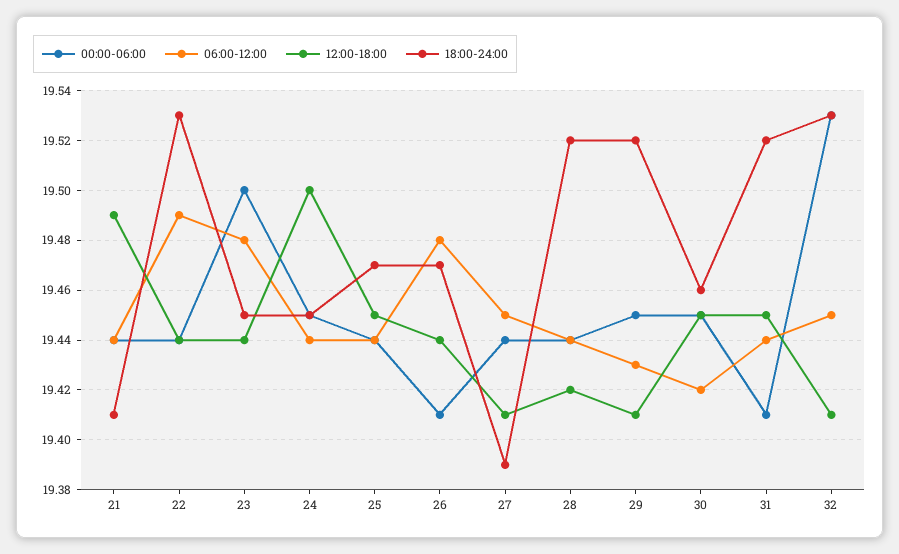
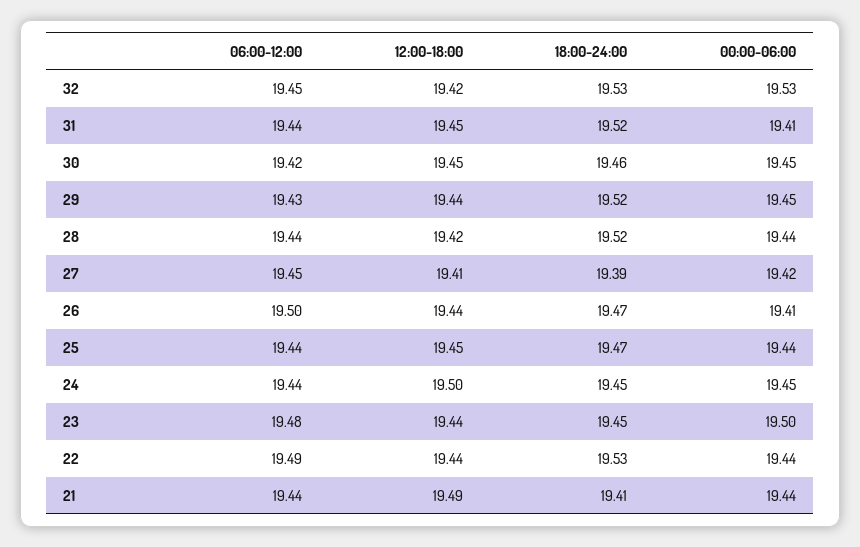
06:00-12:00, 26: 19.48 -> 19.5
00:00-06:00, 27: 19.44 -> 19.42
12:00-18:00, 29: 19.41 -> 19.44
12:00-18:00, 32: 19.41 -> 19.42

